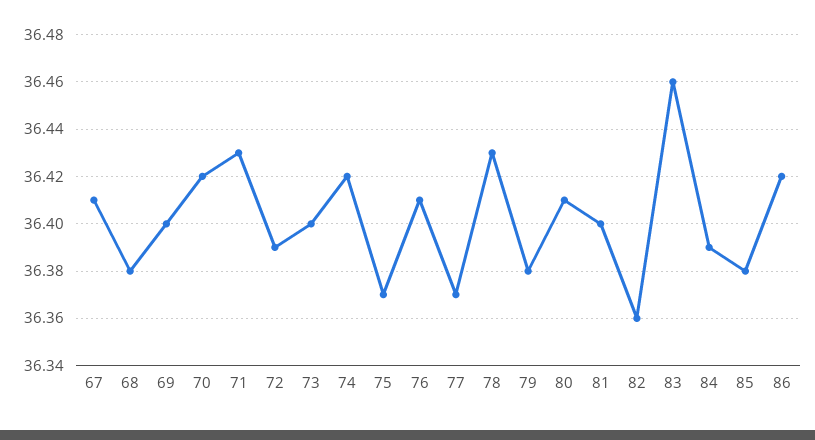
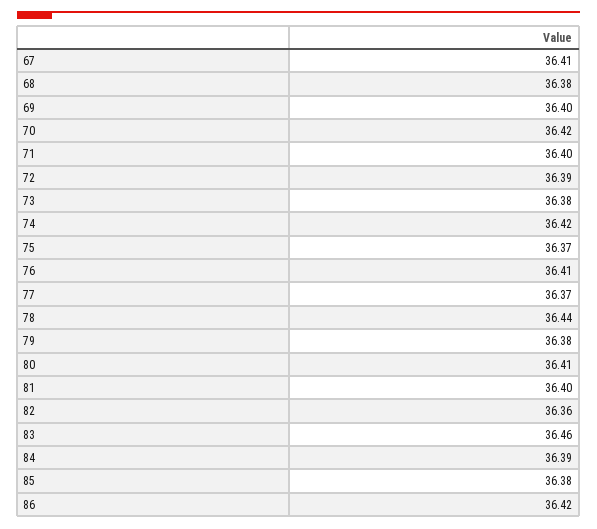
71: 36.43 -> 36.4
73: 36.4 -> 36.38
78: 36.43 -> 36.44

